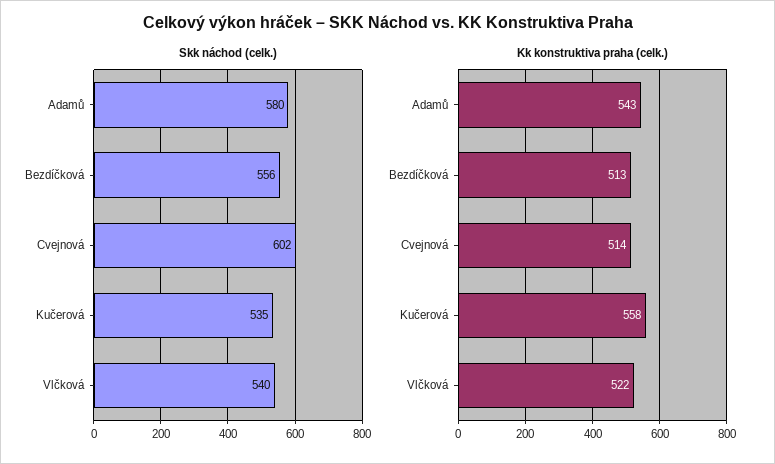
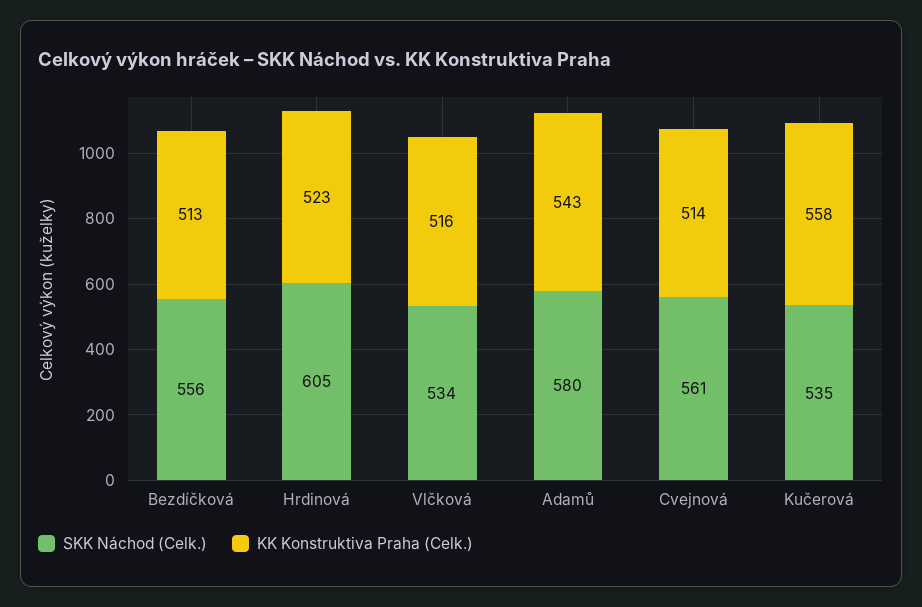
Skk náchod (celk.), Cvejnová: 602 -> 561
Skk náchod (celk.), Vlčková: 540 -> 534
Kk konstruktiva praha (celk.), Vlčková: 522 -> 516
Skk náchod (celk.), Hrdinová: none -> 605
Kk konstruktiva praha (celk.), Hrdinová: none -> 523

